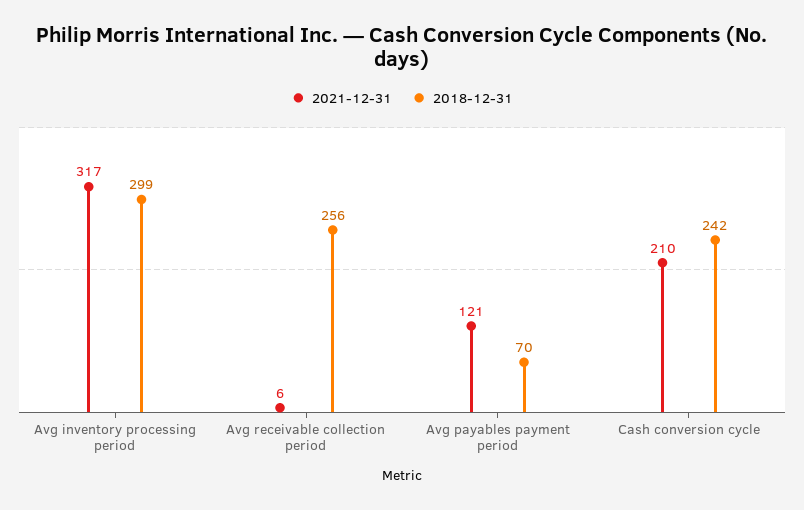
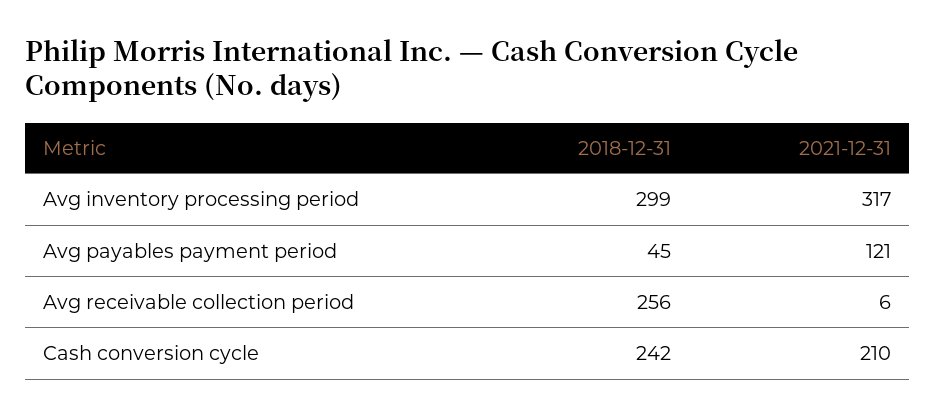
2018-12-31, Avg payables payment period: 70 -> 45

